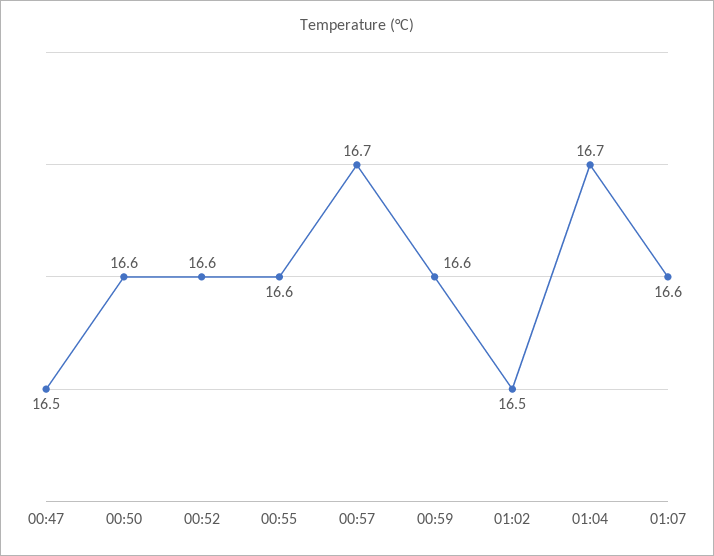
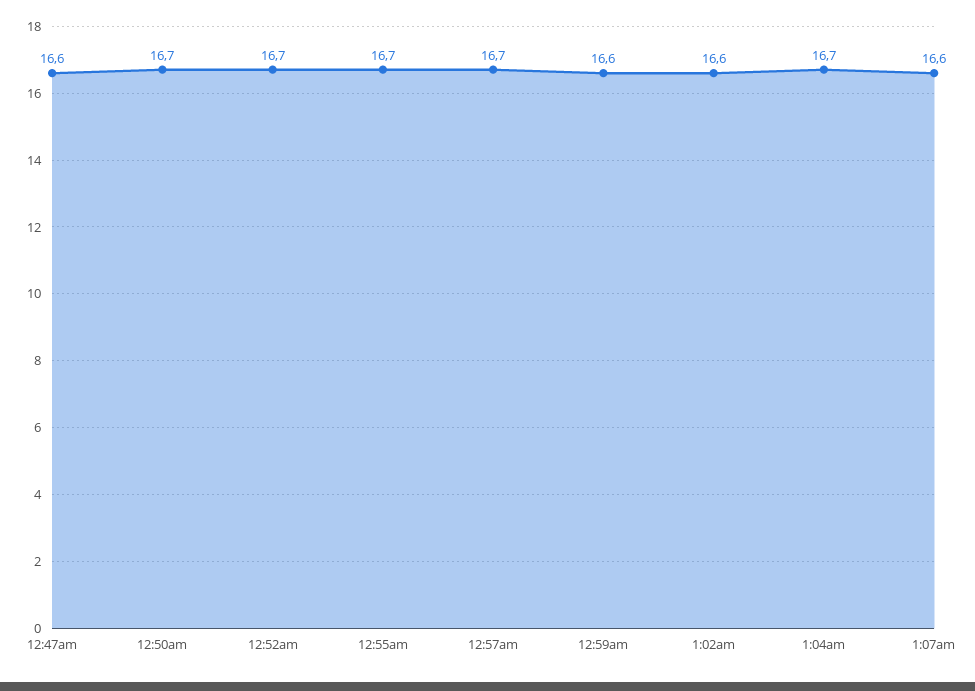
00:47: 16.5 -> 16.6
00:50: 16.6 -> 16.7
00:52: 16.6 -> 16.7
00:55: 16.6 -> 16.7
01:02: 16.5 -> 16.6

